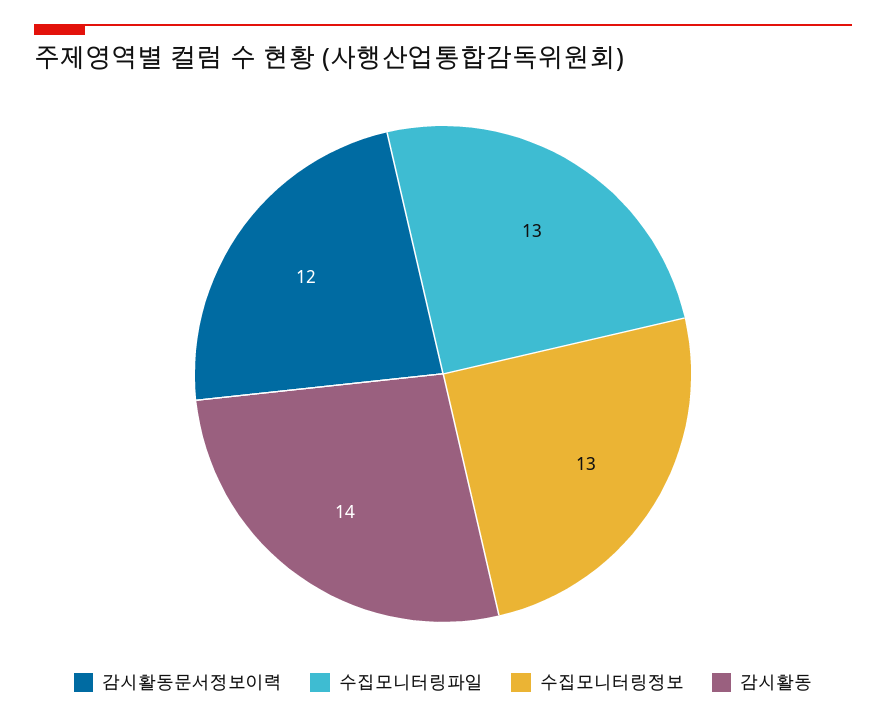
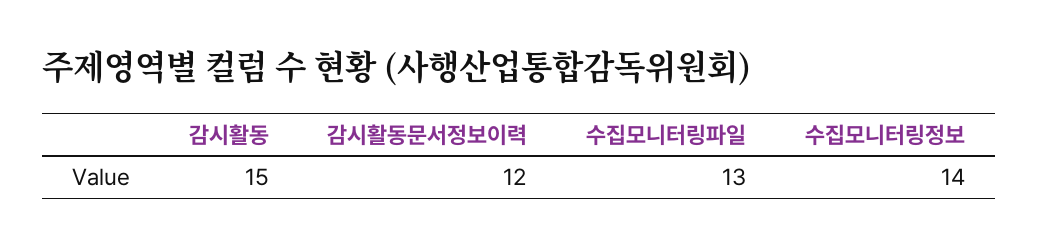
수집모니터링정보: 13 -> 14
감시활동: 14 -> 15

